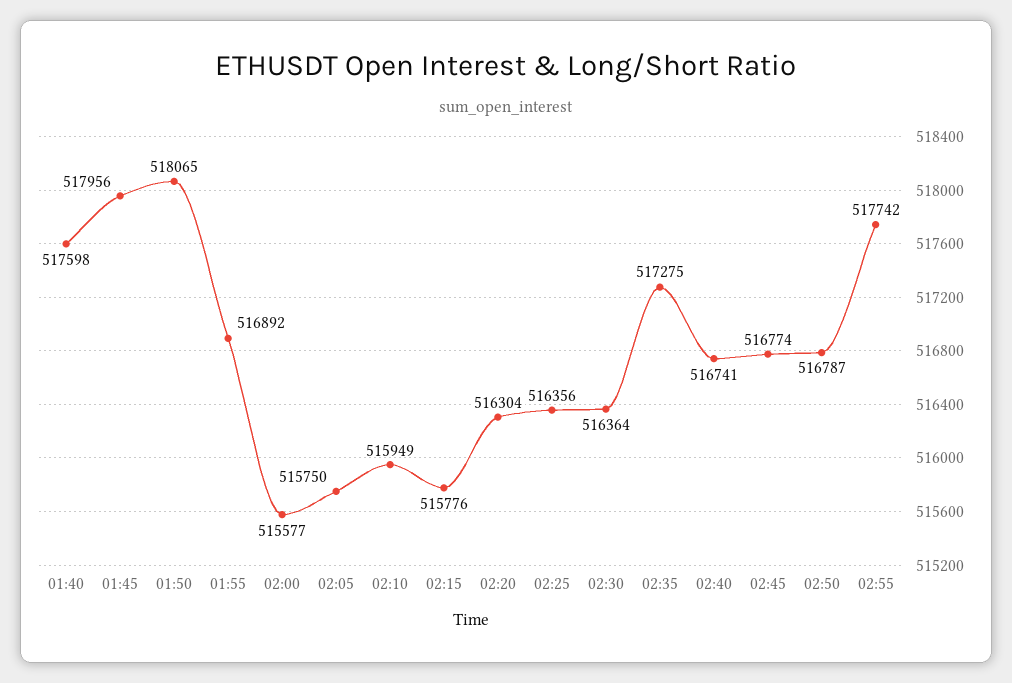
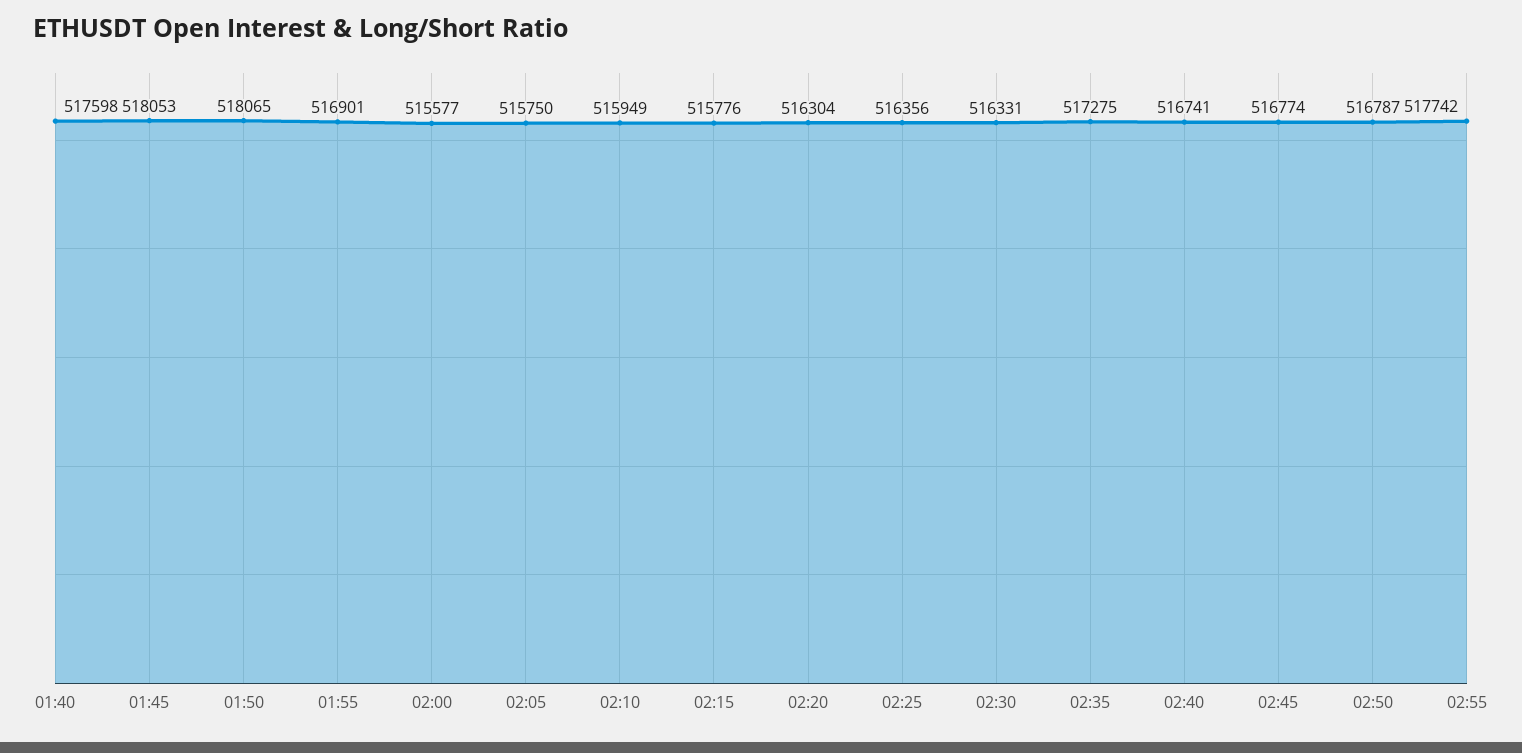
01:45: 517956 -> 518053
01:55: 516892 -> 516901
02:30: 516364 -> 516331

